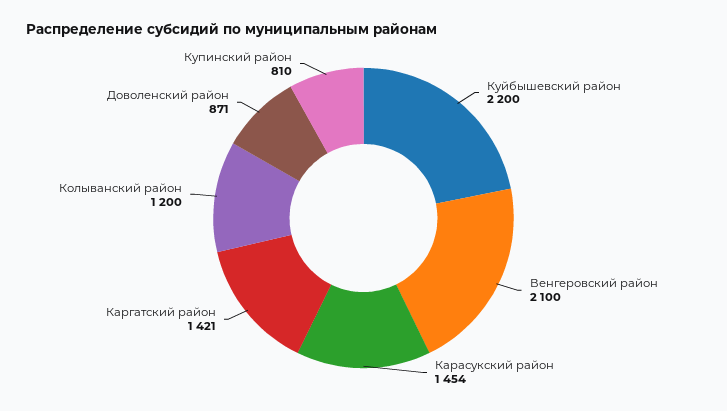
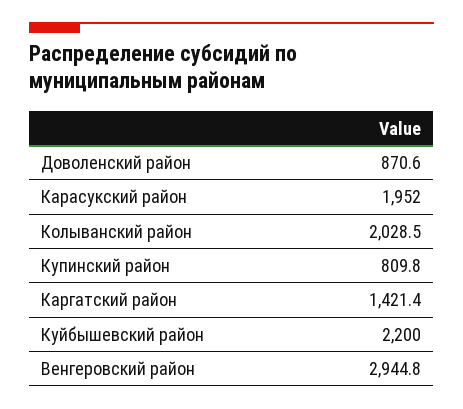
Венгеровский район: 2100 -> 2944.8
Карасукский район: 1454 -> 1952
Колыванский район: 1200 -> 2028.5

